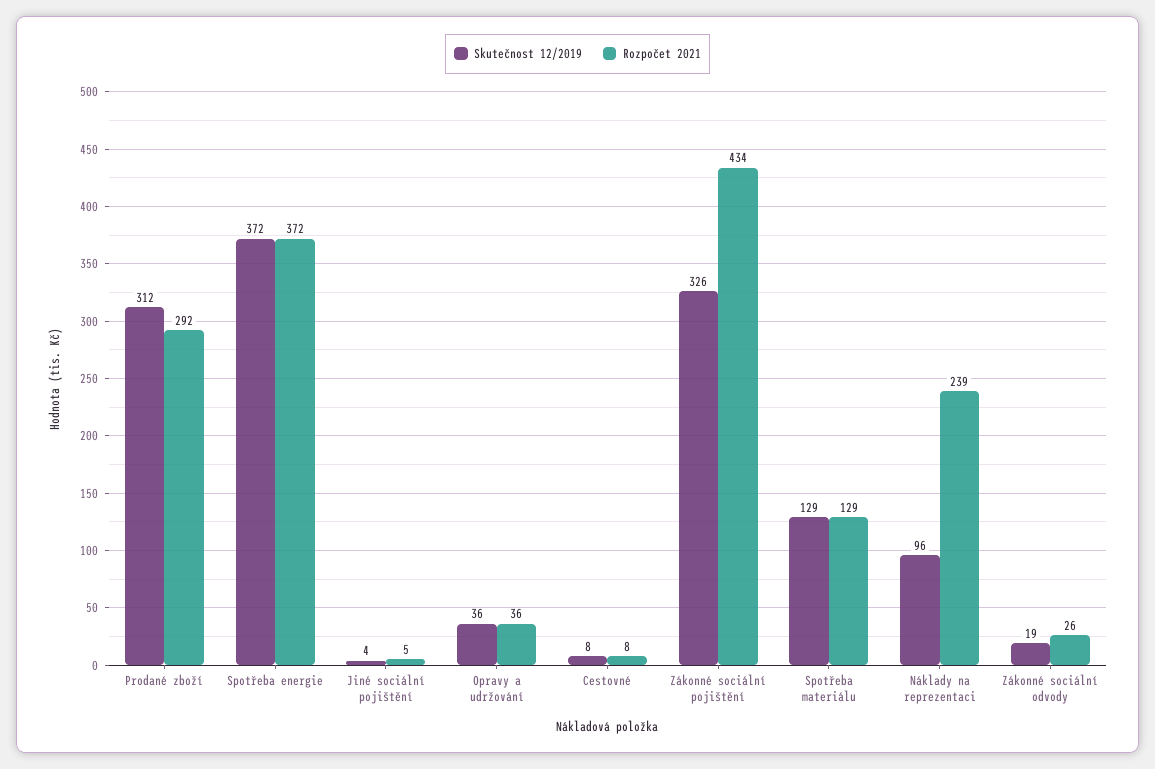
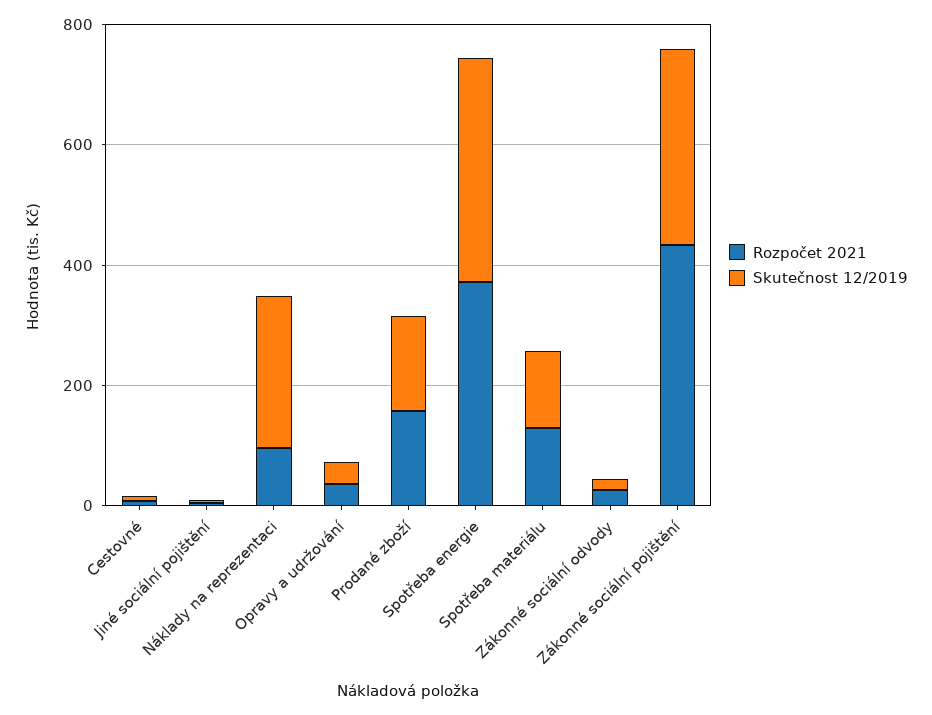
Skutečnost 12/2019, Prodané zboží: 312 -> 150
Rozpočet 2021, Prodané zboží: 292 -> 150
Skutečnost 12/2019, Náklady na reprezentaci: 96 -> 250
Rozpočet 2021, Náklady na reprezentaci: 239 -> 100

